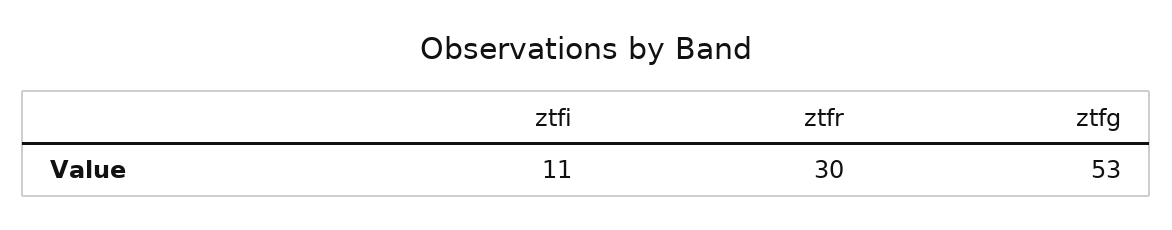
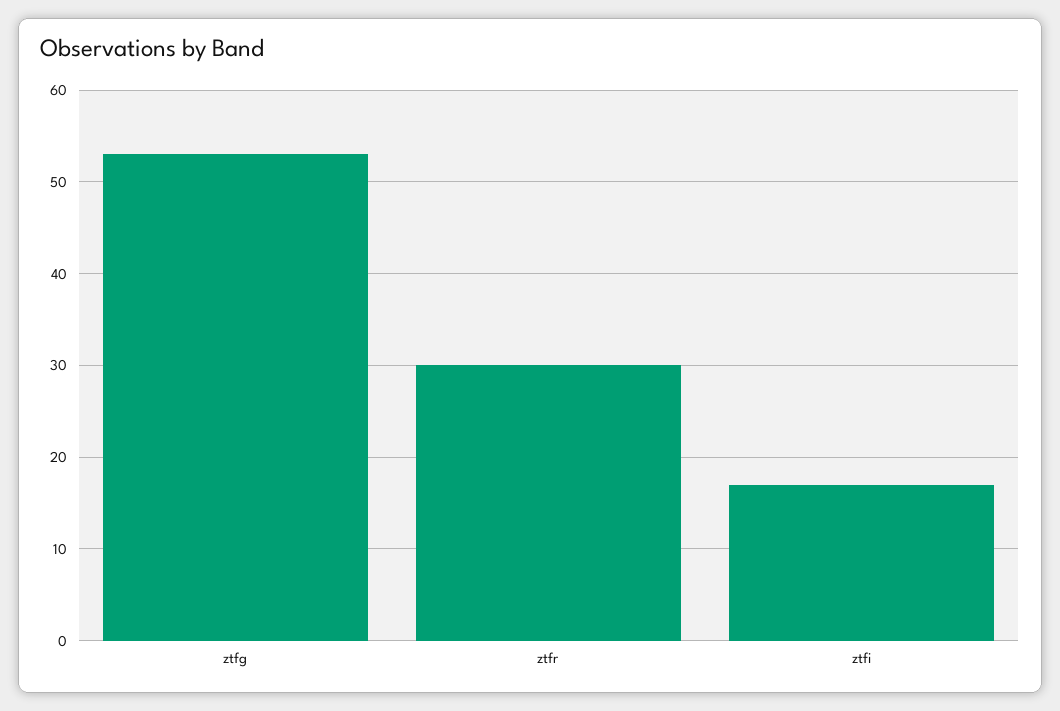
ztfi: 11 -> 17

